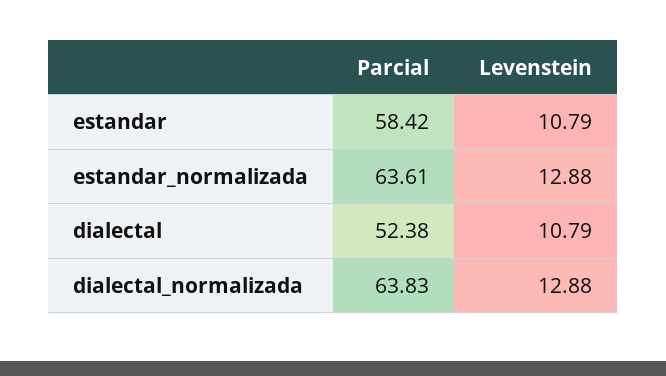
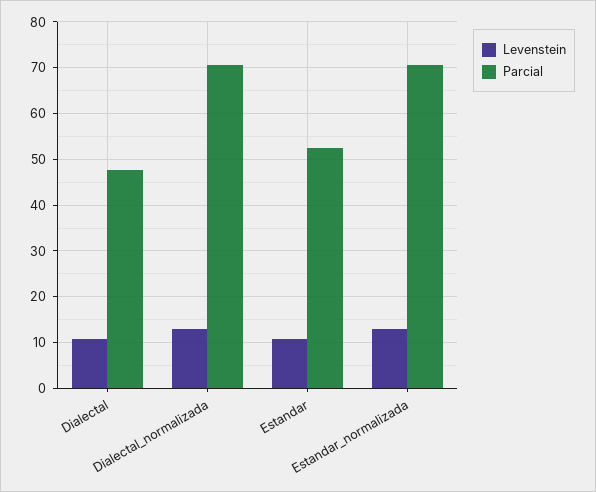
Parcial, estandar: 58.42 -> 52
Parcial, estandar_normalizada: 63.61 -> 70
Parcial, dialectal: 52.38 -> 48
Parcial, dialectal_normalizada: 63.83 -> 70

